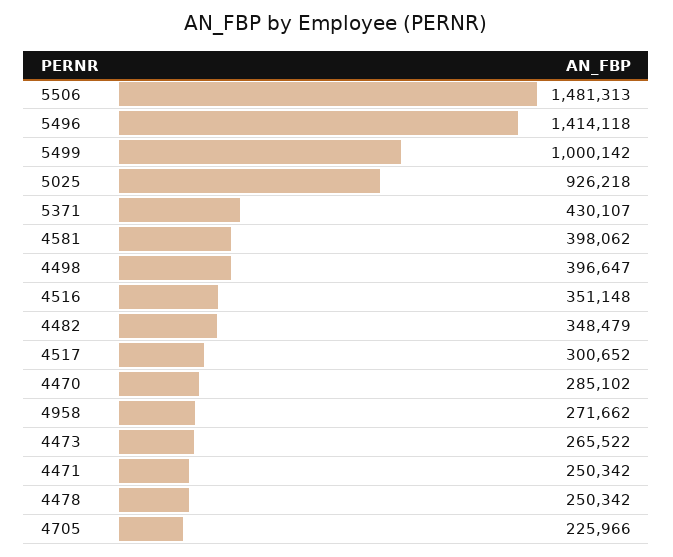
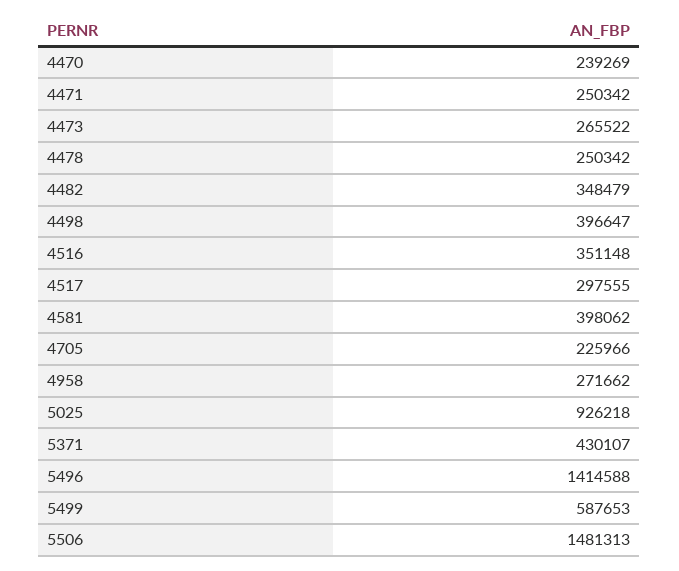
5496: 1414118 -> 1414588
5499: 1000142 -> 587653
4517: 300652 -> 297555
4470: 285102 -> 239269

